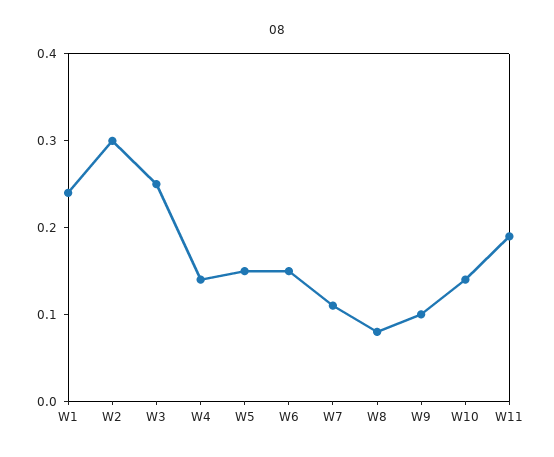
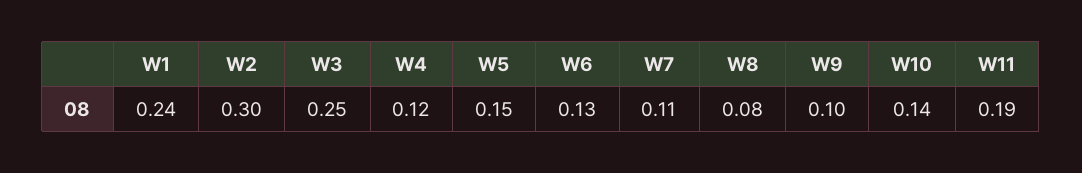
W4: 0.14 -> 0.12
W6: 0.15 -> 0.13

